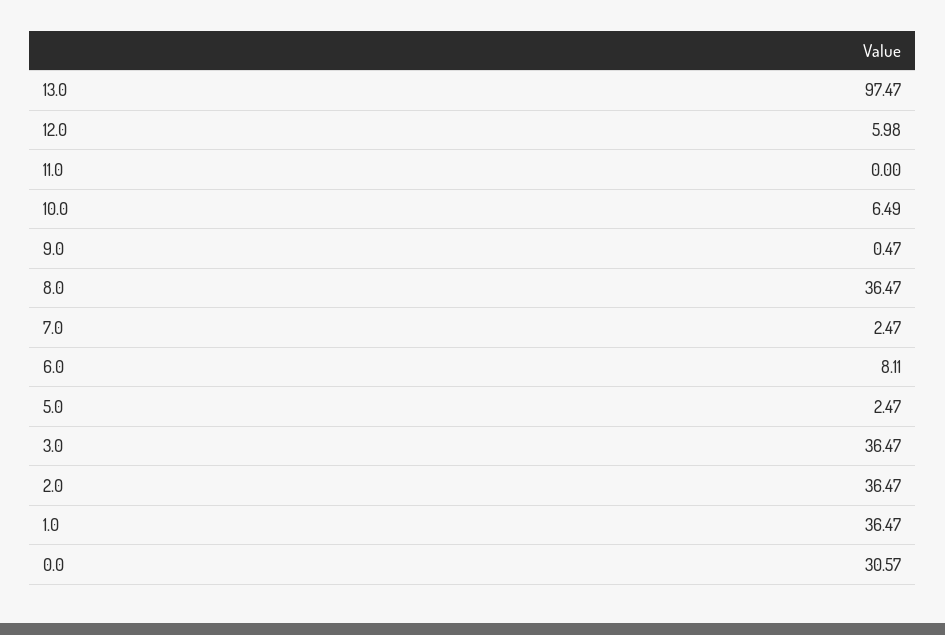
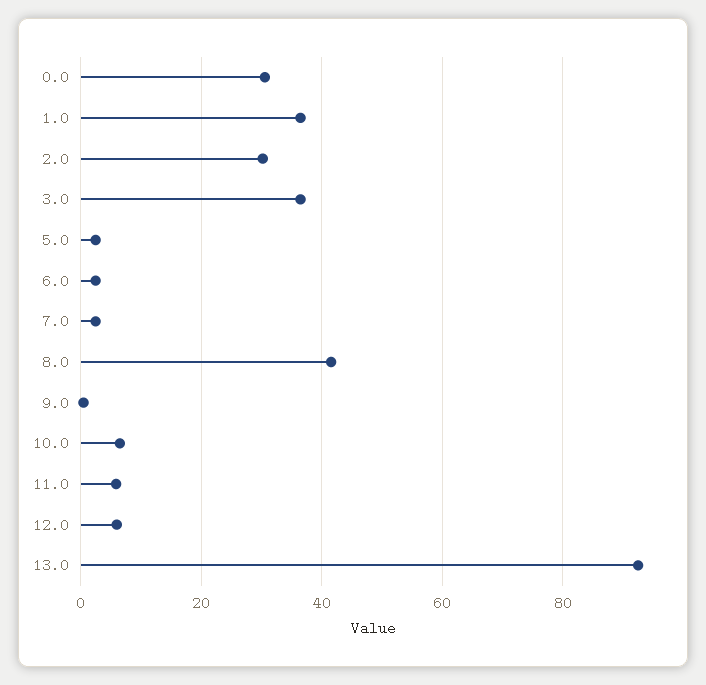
13.0: 97.47 -> 92
11.0: 0 -> 6
8.0: 36.47 -> 42
6.0: 8.11 -> 2
2.0: 36.47 -> 30

